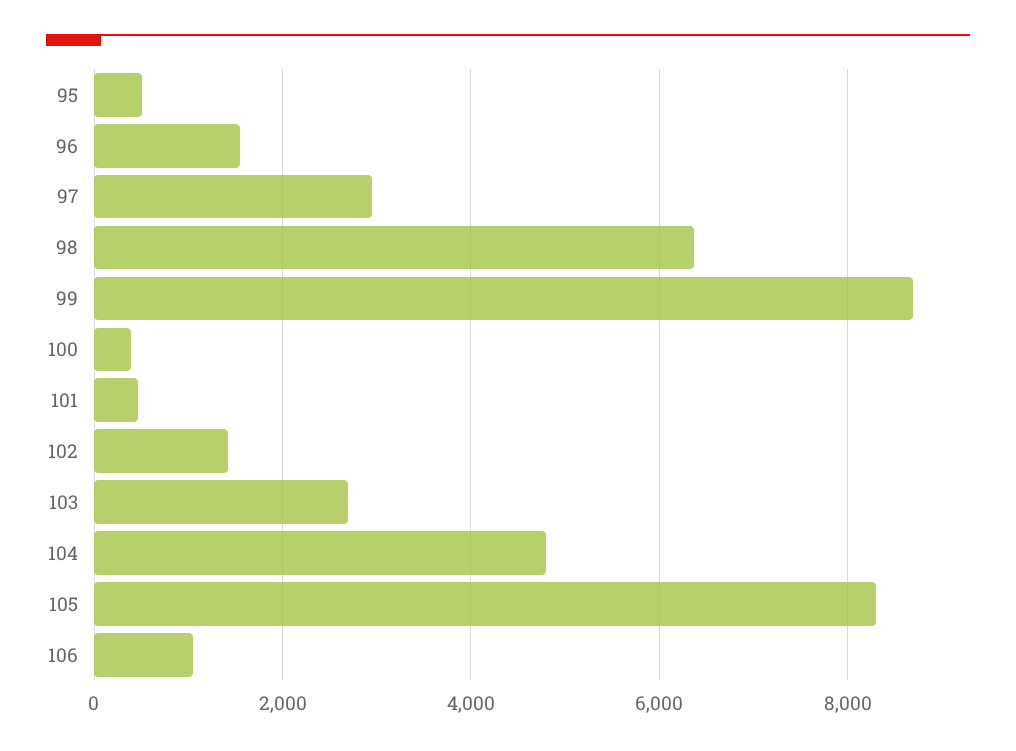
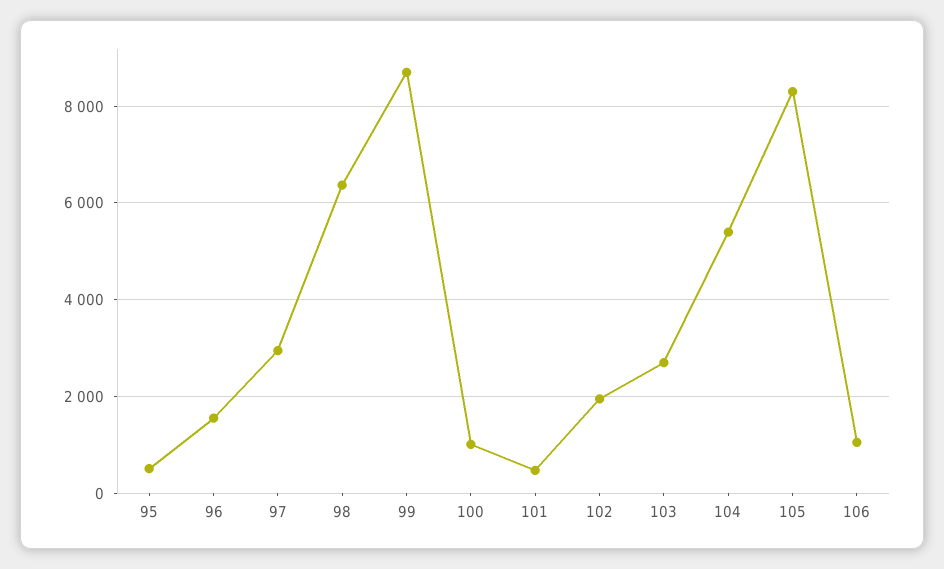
100: 400 -> 1000
102: 1400 -> 2000
104: 4800 -> 5400

